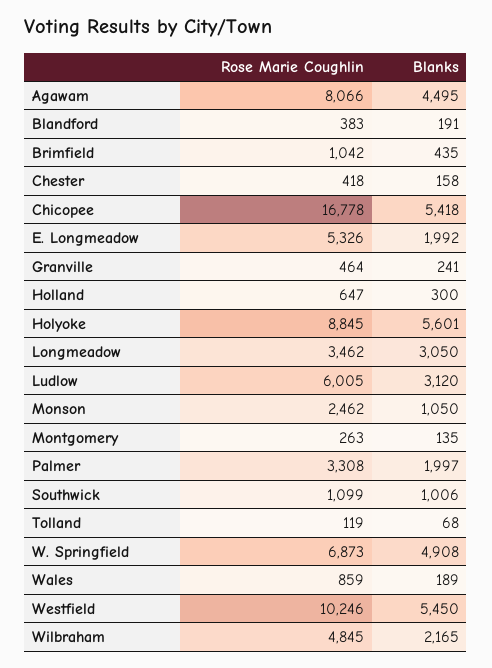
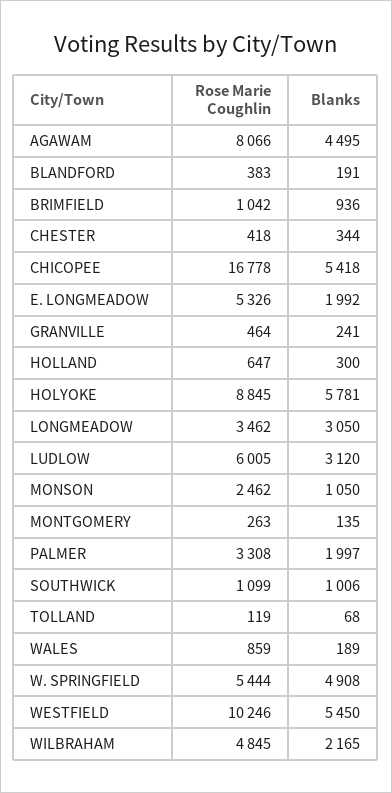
Blanks, Brimfield: 435 -> 936
Blanks, Chester: 158 -> 344
Blanks, Holyoke: 5601 -> 5781
Rose Marie Coughlin, W. Springfield: 6873 -> 5444

